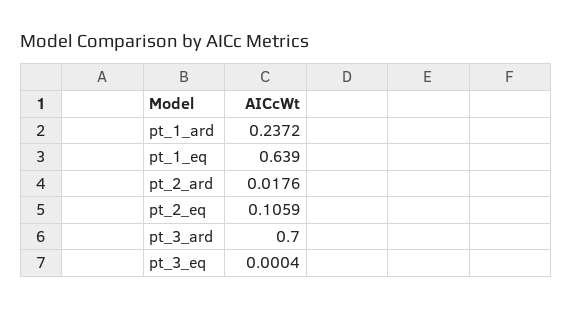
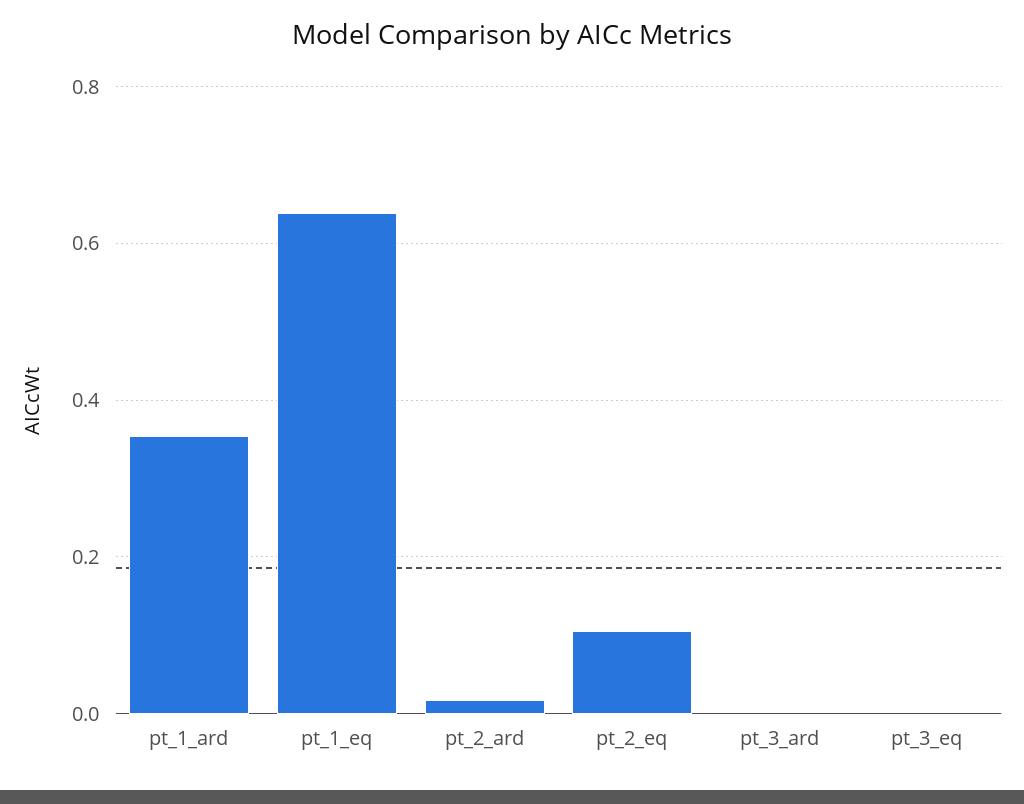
pt_1_ard: 0.2372 -> 0.36
pt_3_ard: 0.7 -> 0

